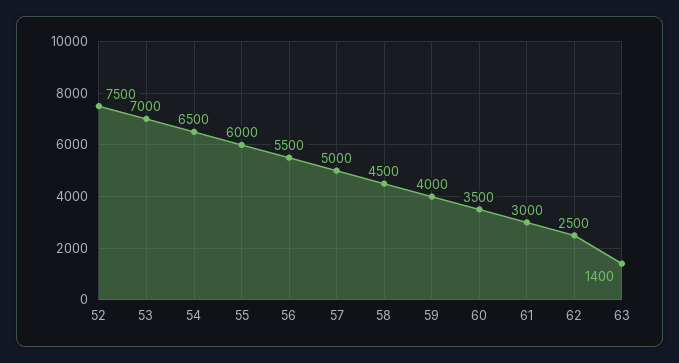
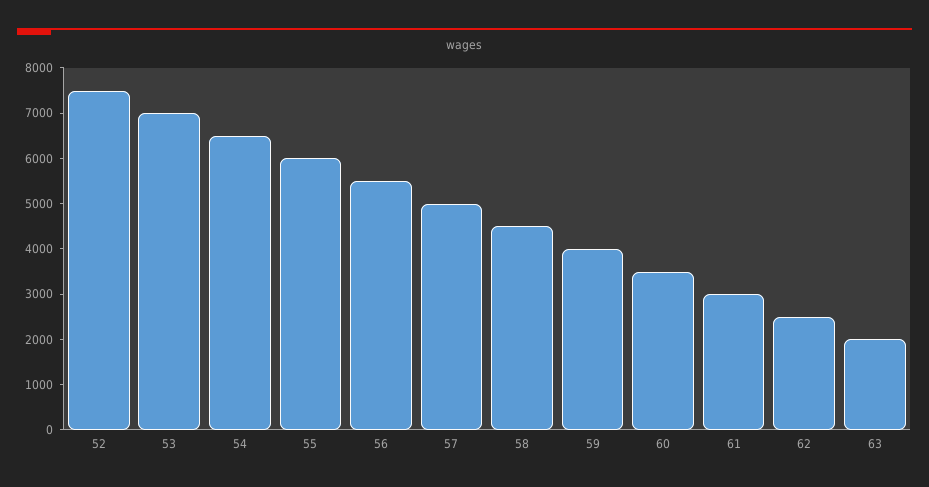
63: 1400 -> 2000

